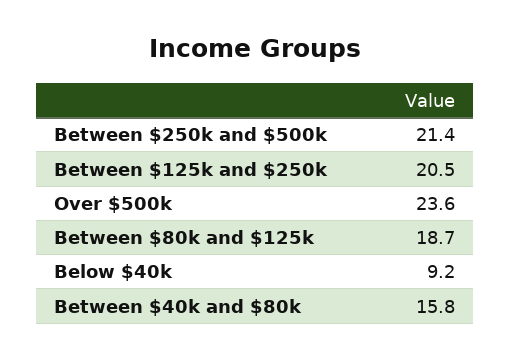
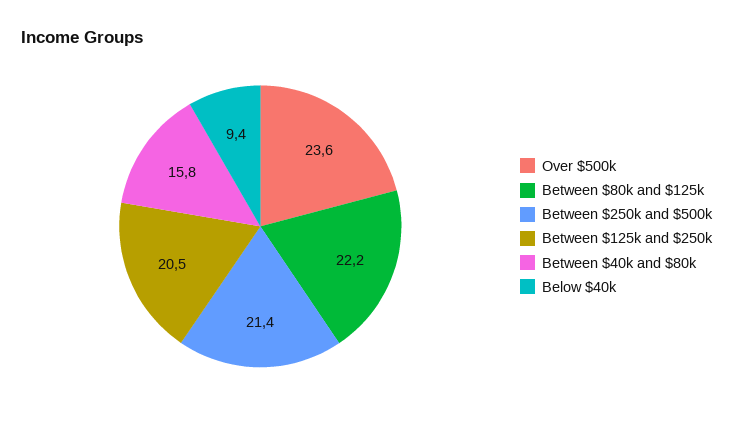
Between $80k and $125k: 18.7 -> 22.2
Below $40k: 9.2 -> 9.4

